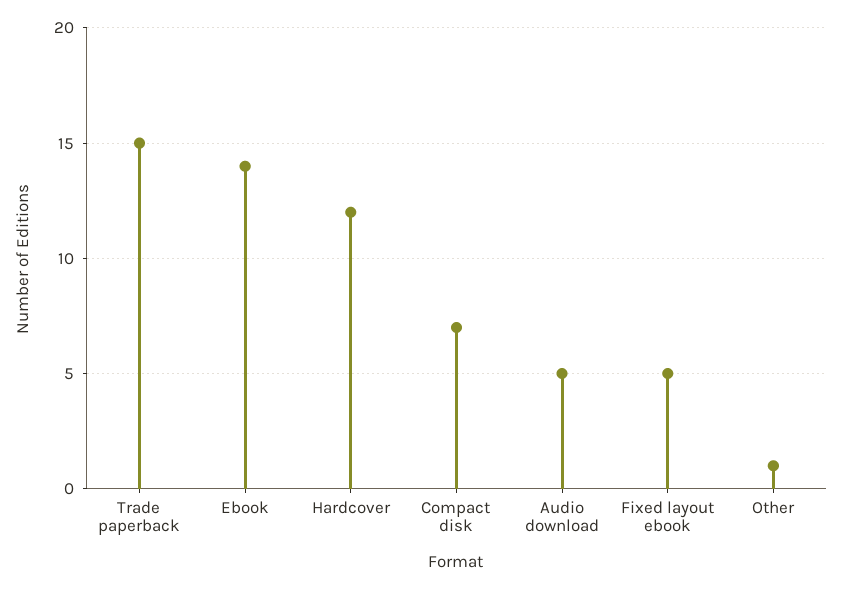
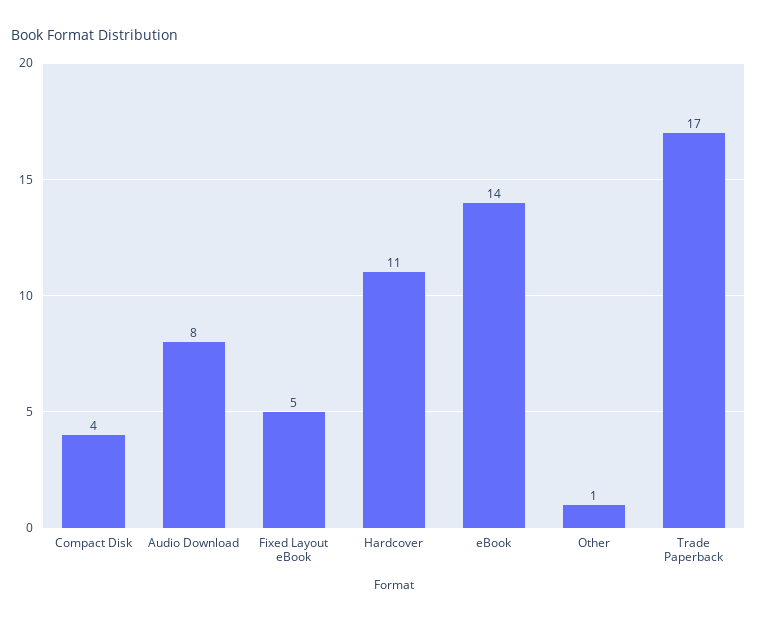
Trade paperback: 15 -> 17
Hardcover: 12 -> 11
Compact disk: 7 -> 4
Audio download: 5 -> 8

